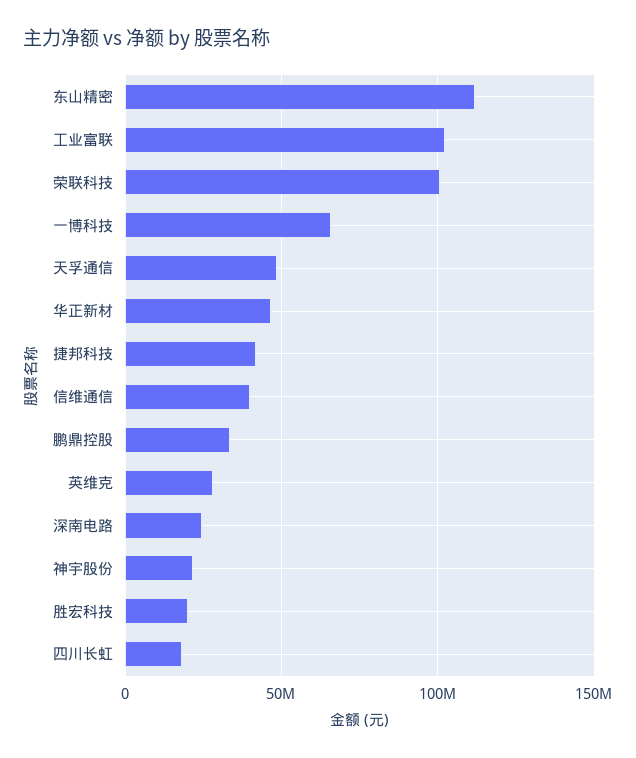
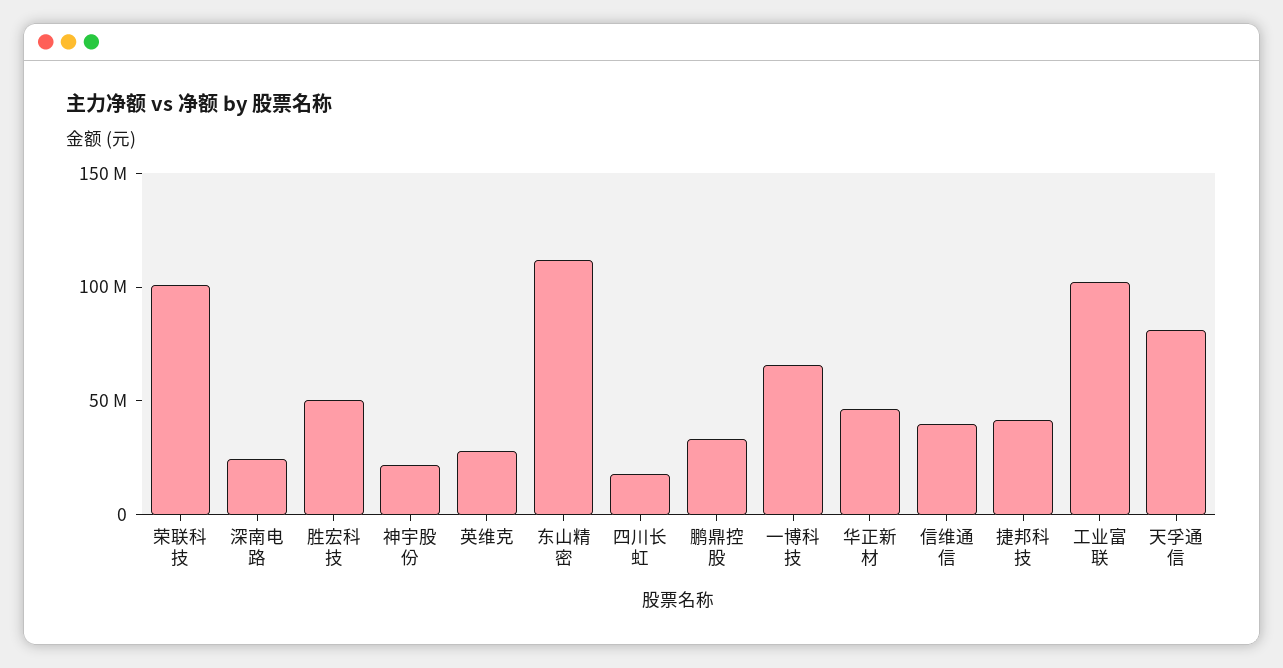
天孚通信: 50000000 -> 80000000
胜宏科技: 20000000 -> 50000000

